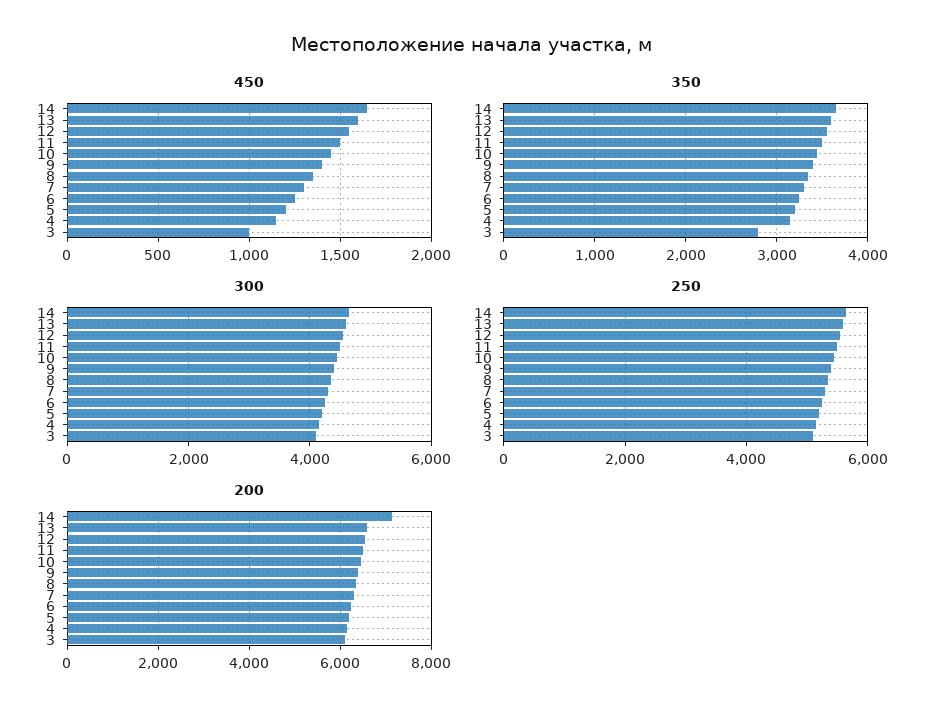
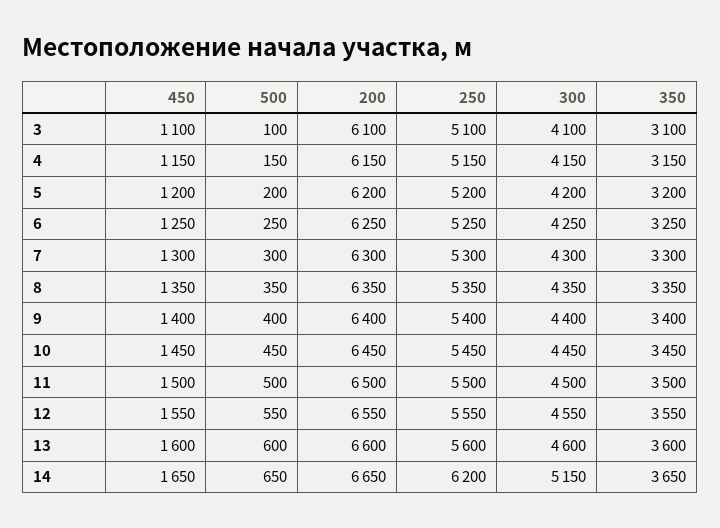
450, 3: 1000 -> 1100
350, 3: 2800 -> 3100
300, 14: 4600 -> 5150
250, 14: 5600 -> 6200
200, 14: 7200 -> 6650
500, 3: none -> 100
500, 4: none -> 150
500, 5: none -> 200
500, 6: none -> 250
500, 7: none -> 300
500, 8: none -> 350
500, 9: none -> 400
500, 10: none -> 450
500, 11: none -> 500
500, 12: none -> 550
500, 13: none -> 600
500, 14: none -> 650

